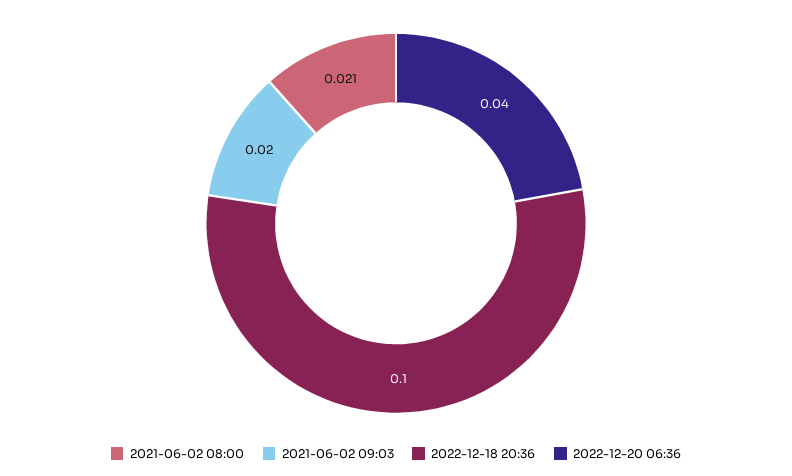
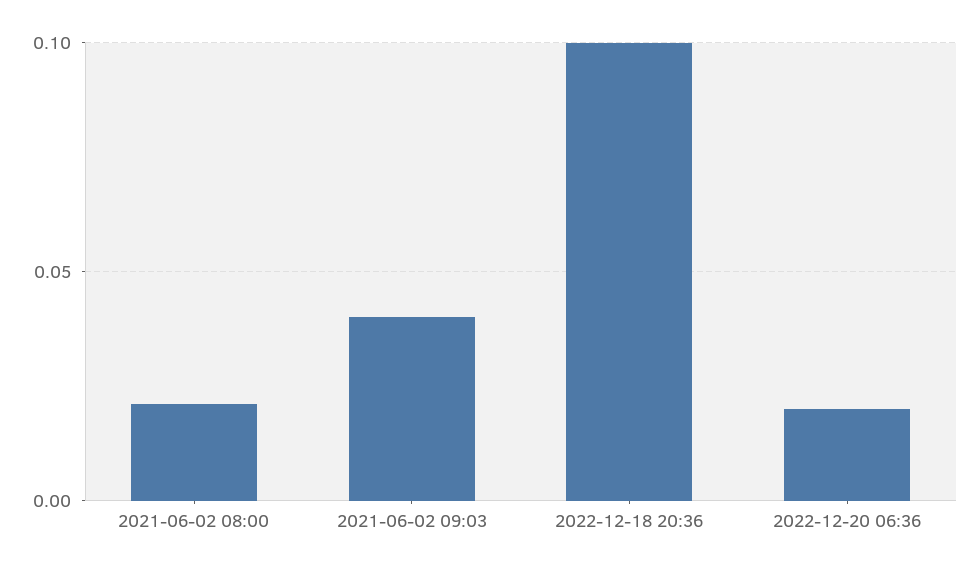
2021-06-02 09:03: 0.02 -> 0.04
2022-12-20 06:36: 0.04 -> 0.02

